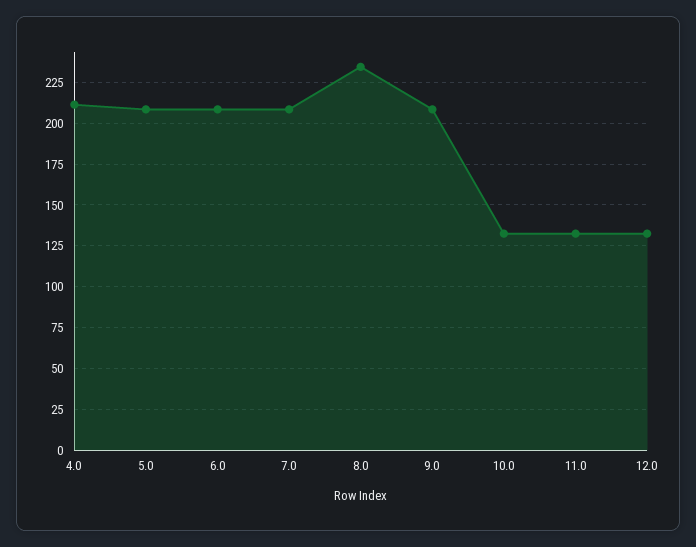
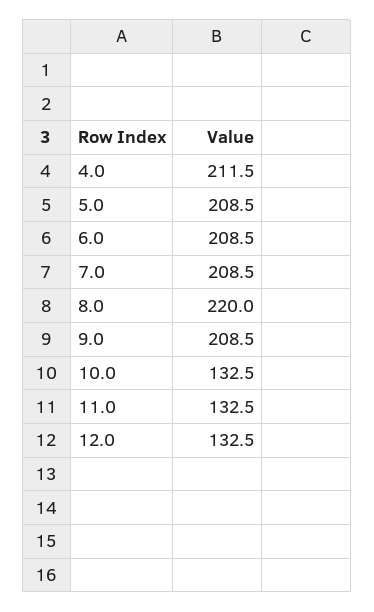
8.0: 235 -> 220

